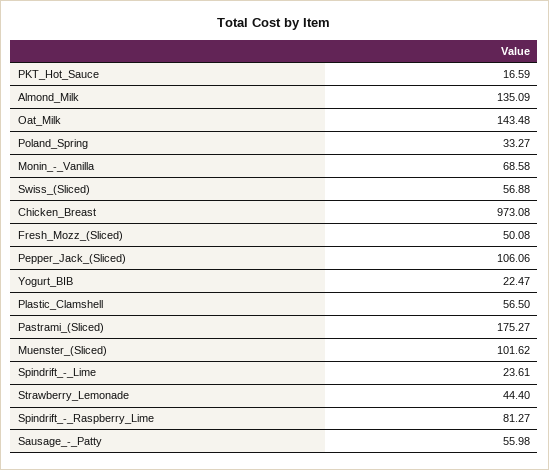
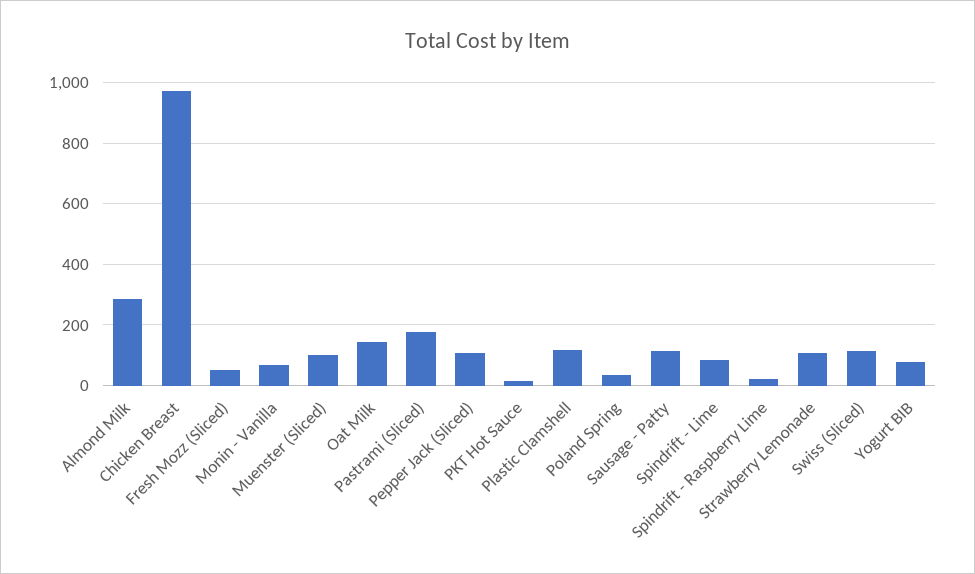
Almond_Milk: 135.09 -> 280
Swiss_(Sliced): 56.88 -> 120
Yogurt_BIB: 22.47 -> 80
Plastic_Clamshell: 56.5 -> 120
Spindrift_-_Lime: 23.61 -> 80
Strawberry_Lemonade: 44.4 -> 100
Spindrift_-_Raspberry_Lime: 81.27 -> 20
Sausage_-_Patty: 55.98 -> 120

